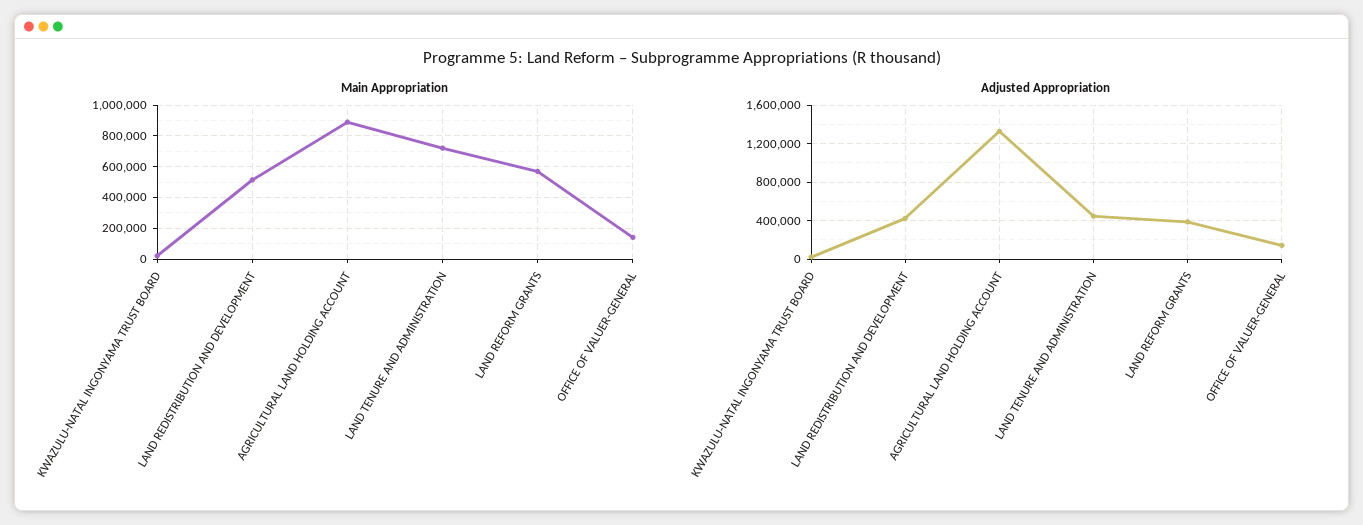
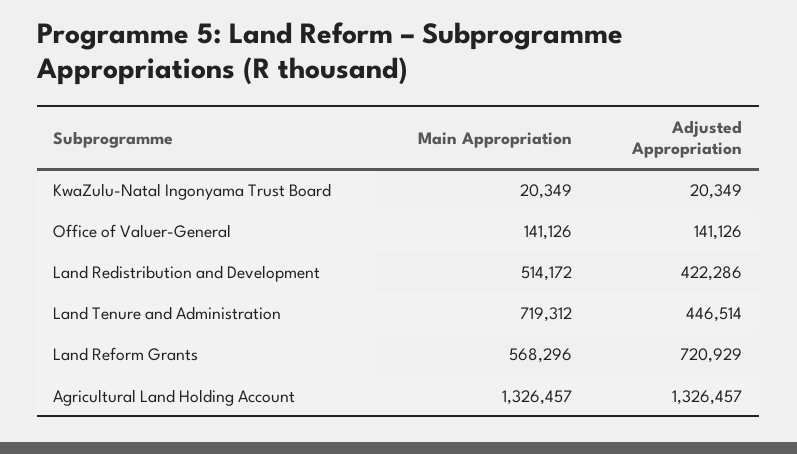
Main Appropriation, AGRICULTURAL LAND HOLDING ACCOUNT: 900000 -> 1326457
Adjusted Appropriation, LAND REFORM GRANTS: 400000 -> 720929

